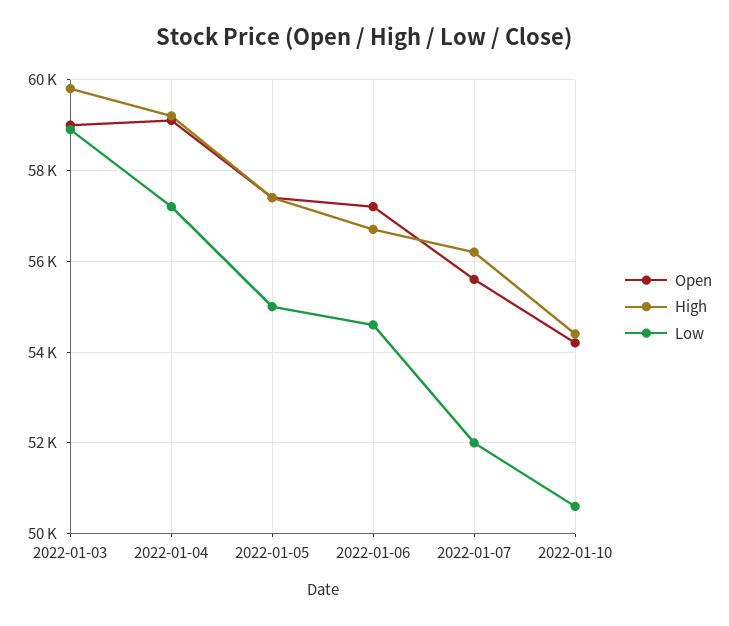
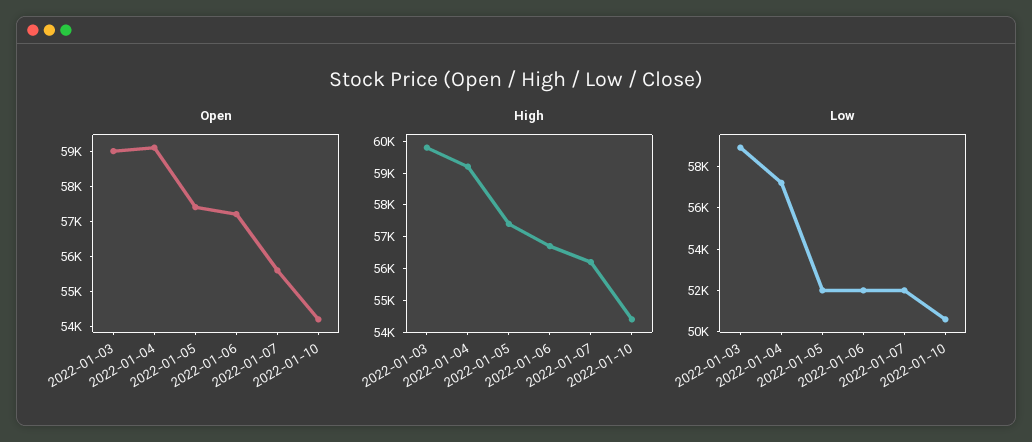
Low, 2022-01-05: 55000 -> 52000
Low, 2022-01-06: 54600 -> 52000

